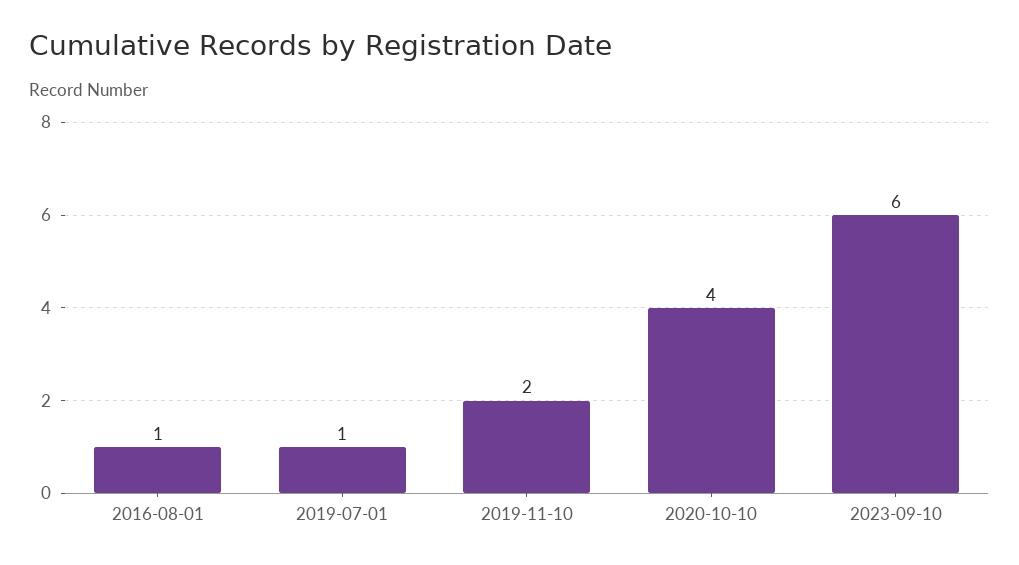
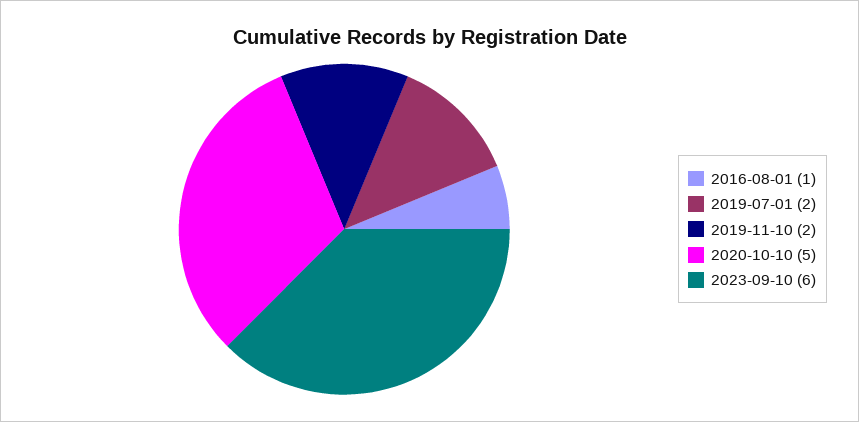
2019-07-01: 1 -> 2
2020-10-10: 4 -> 5

